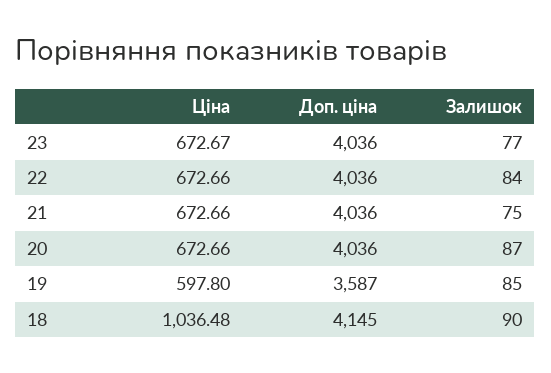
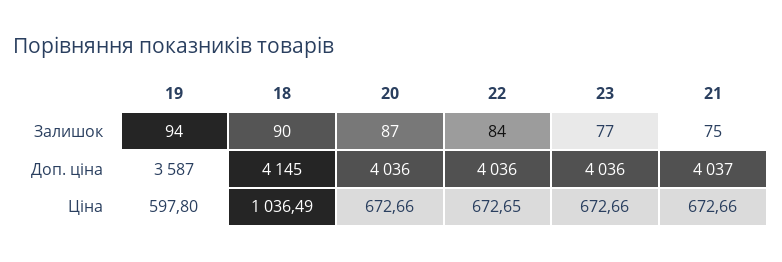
Ціна, 23: 672.67 -> 672.66
Ціна, 22: 672.66 -> 672.65
Доп. ціна, 21: 4036 -> 4037
Залишок, 19: 85 -> 94
Ціна, 18: 1036.48 -> 1036.49

